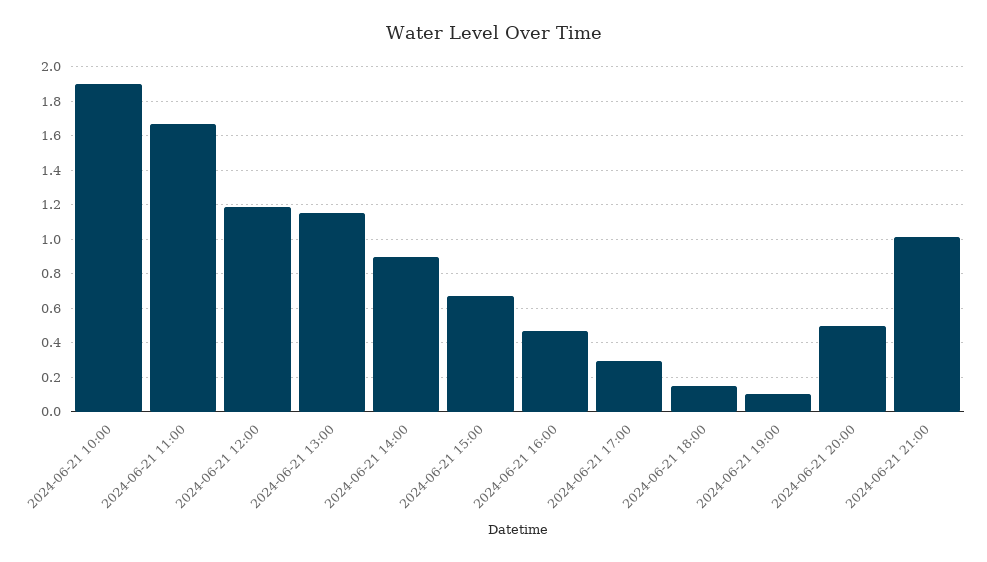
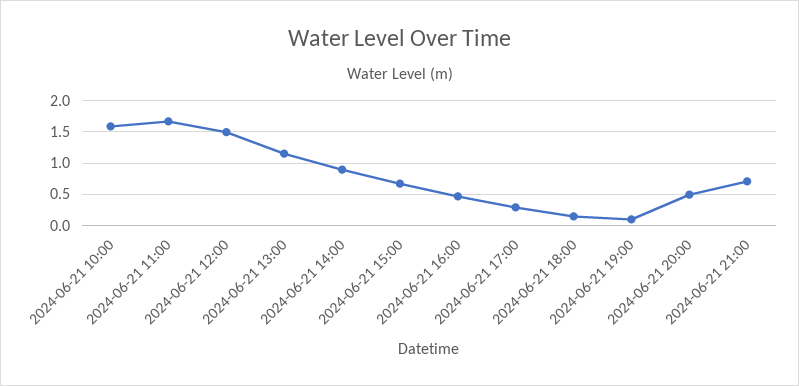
2024-06-21 10:00: 1.9 -> 1.6
2024-06-21 12:00: 1.2 -> 1.5
2024-06-21 21:00: 1 -> 0.7

